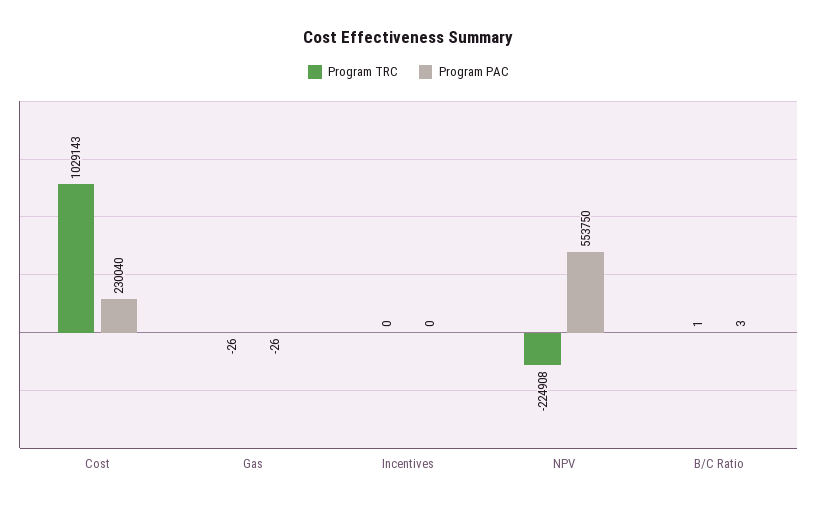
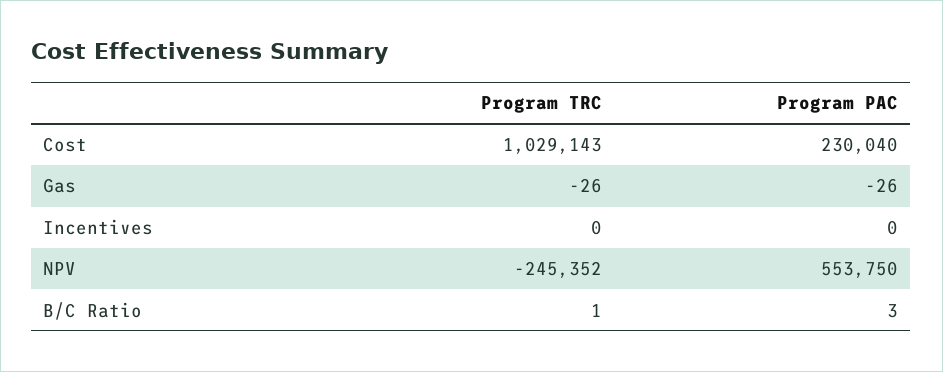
Program TRC, NPV: -224908 -> -245352

